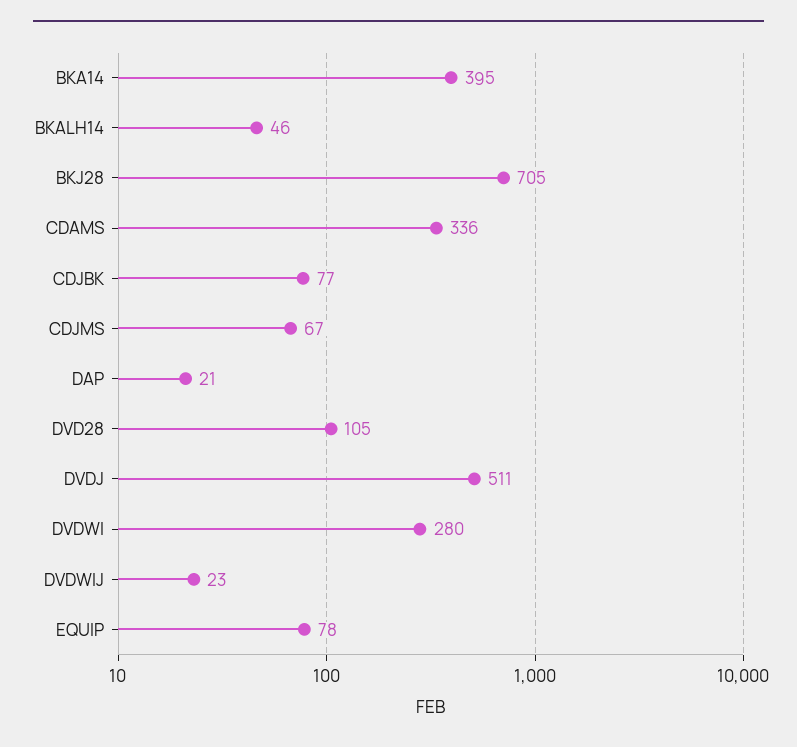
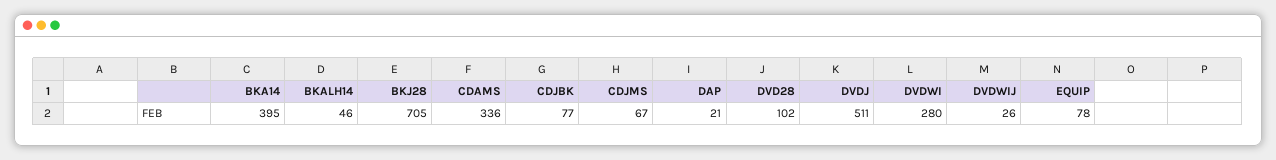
DVD28: 105 -> 102
DVDWIJ: 23 -> 26

